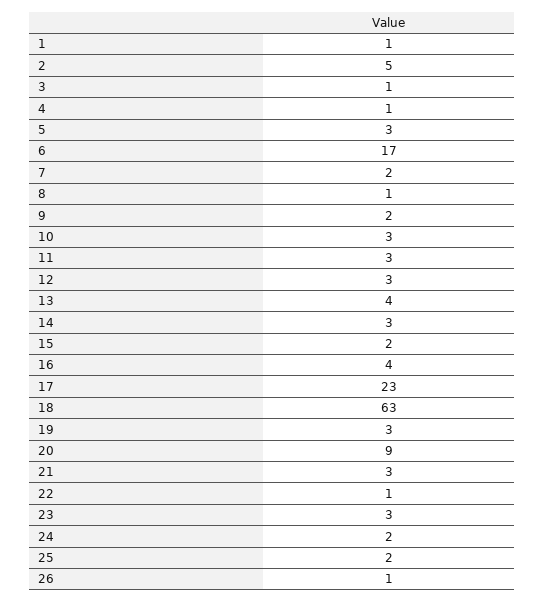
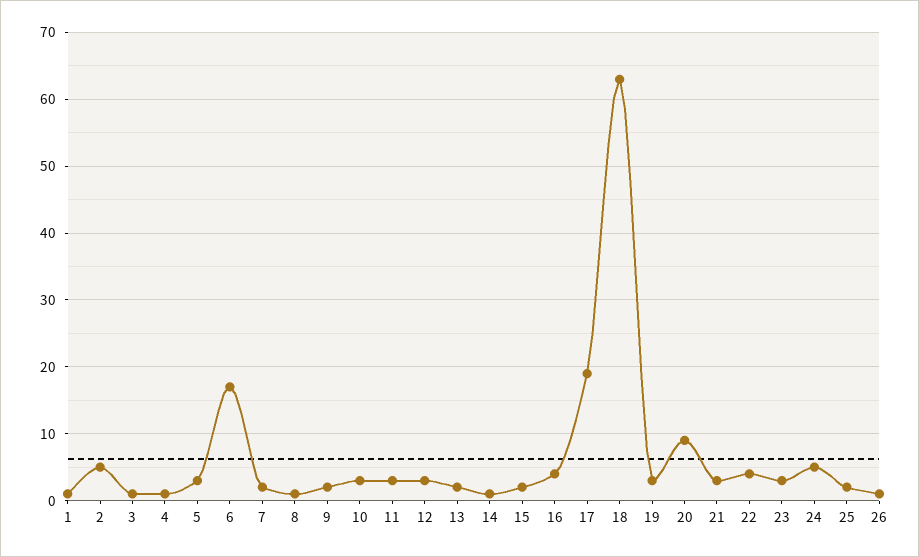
13: 4 -> 2
14: 3 -> 1
17: 23 -> 19
22: 1 -> 4
24: 2 -> 5

